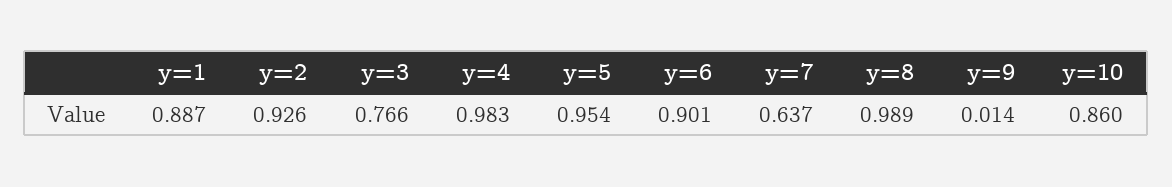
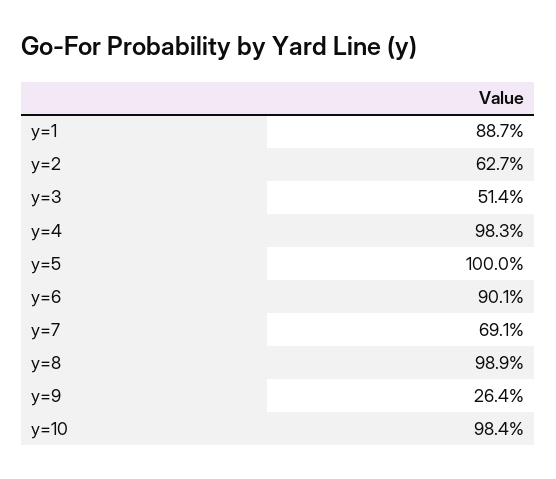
y=2: 0.926 -> 0.627
y=3: 0.766 -> 0.514
y=5: 0.954 -> 1
y=7: 0.637 -> 0.691
y=9: 0.014 -> 0.264
y=10: 0.86 -> 0.984

